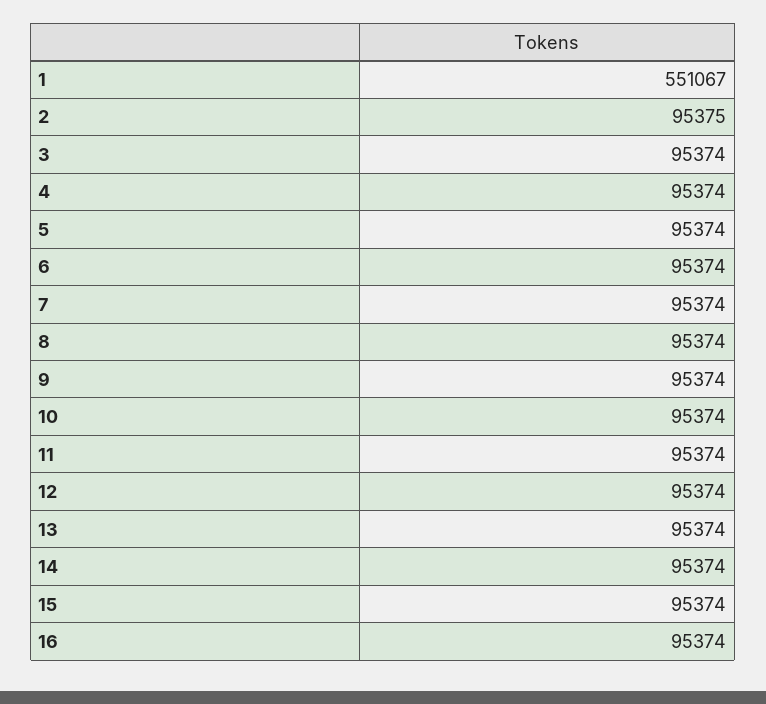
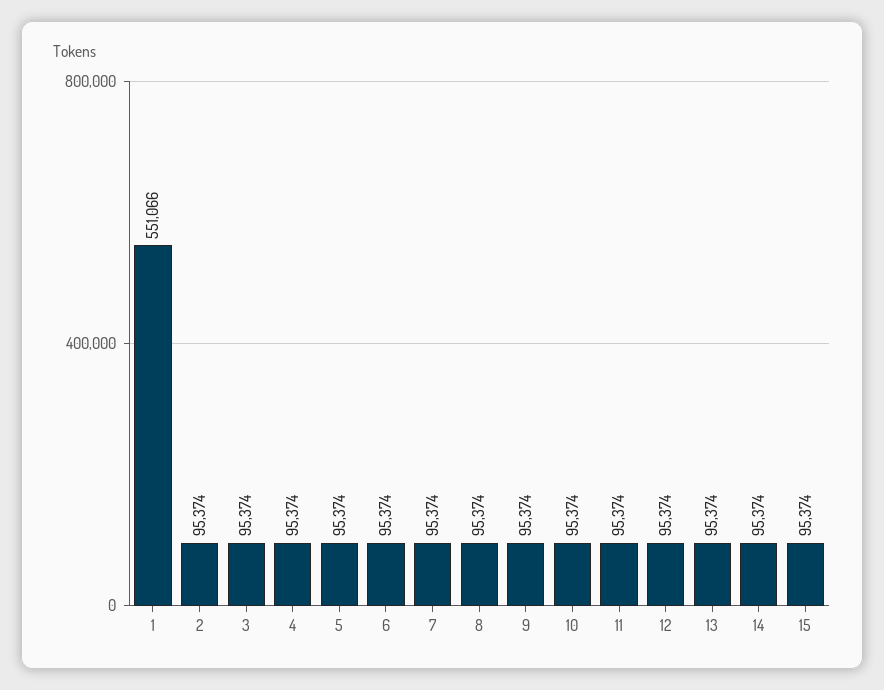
1: 551067 -> 551066
2: 95375 -> 95374
16: 95374 -> none

